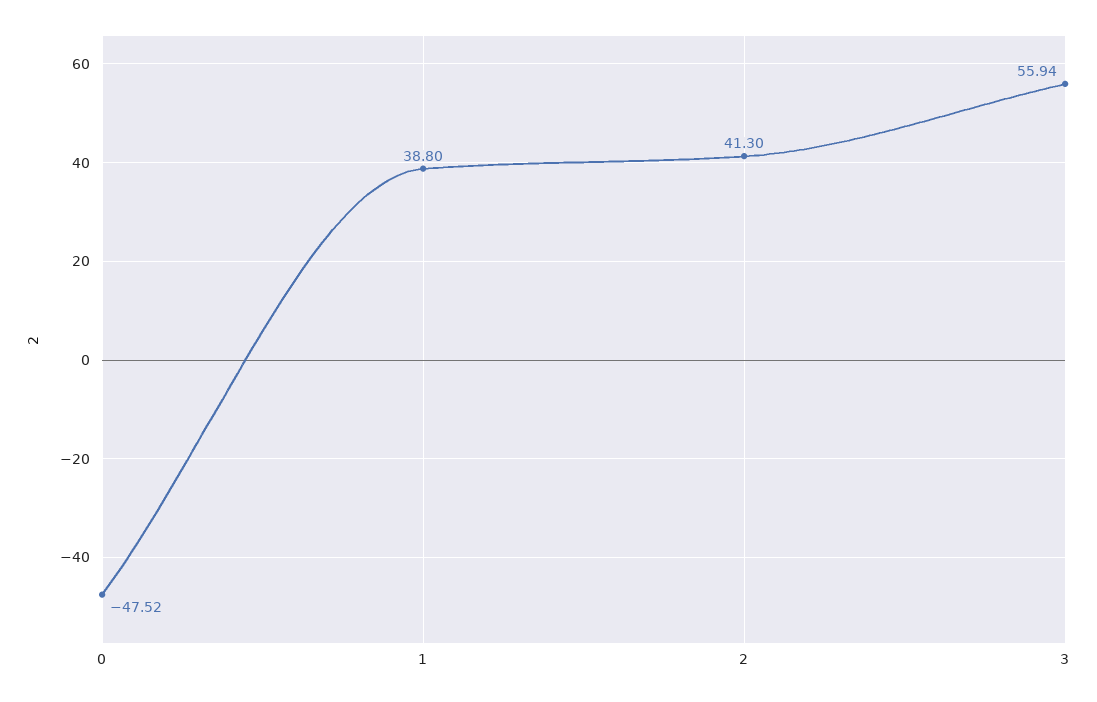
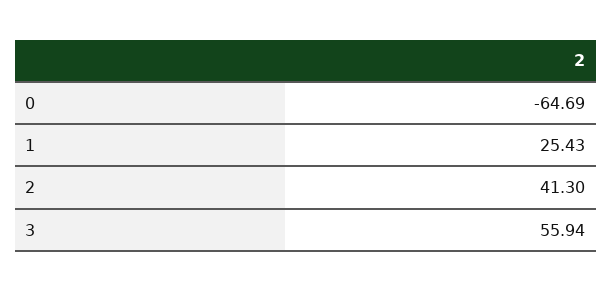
0: -47.52 -> -64.69
1: 38.8 -> 25.43

